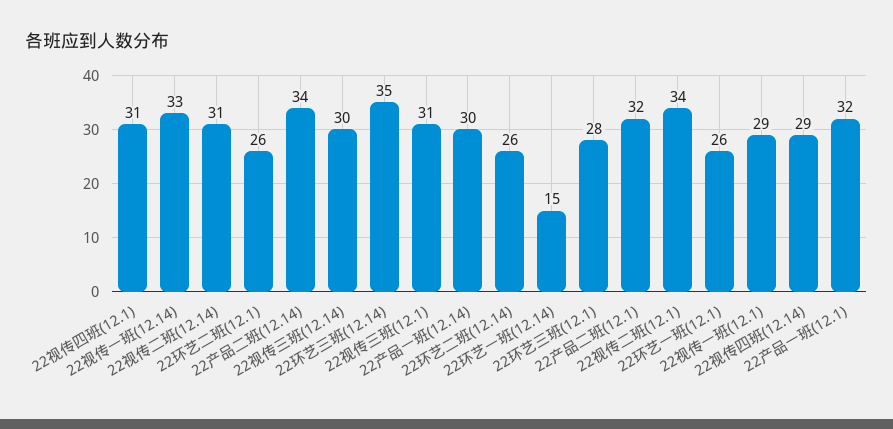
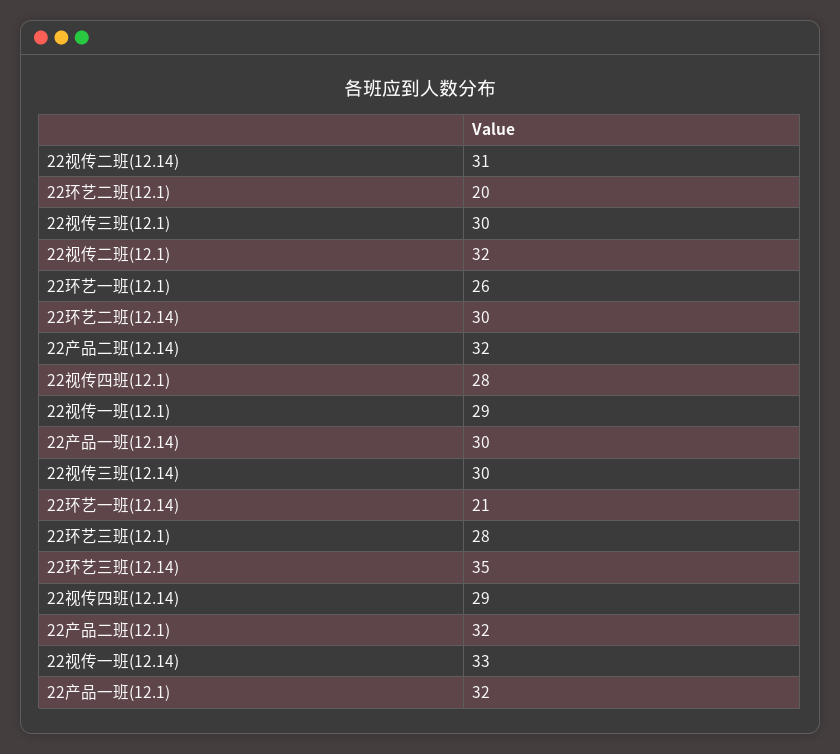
22视传四班(12.1): 31 -> 28
22环艺二班(12.1): 26 -> 20
22产品二班(12.14): 34 -> 32
22视传三班(12.1): 31 -> 30
22环艺二班(12.14): 26 -> 30
22环艺一班(12.14): 15 -> 21
22视传二班(12.1): 34 -> 32

